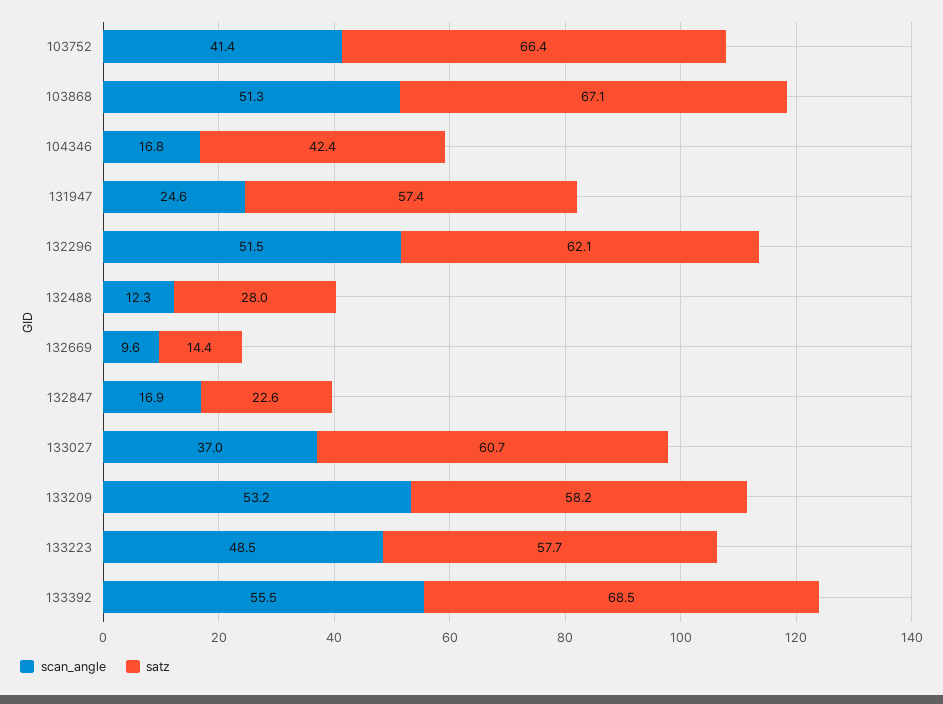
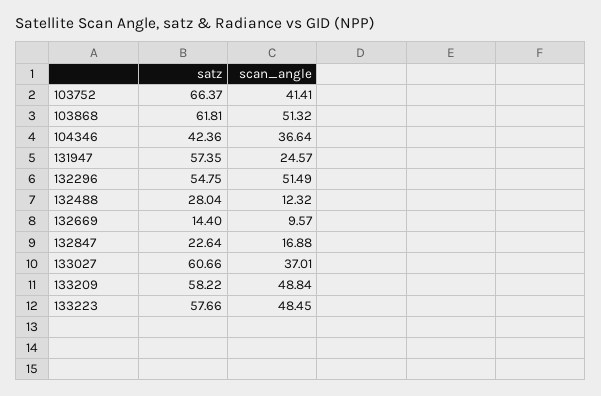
satz, 103868: 67.1 -> 61.81
scan_angle, 104346: 16.8 -> 36.64
satz, 132296: 62.1 -> 54.75
scan_angle, 133209: 53.2 -> 48.84
scan_angle, 133392: 55.5 -> none
satz, 133392: 68.5 -> none

